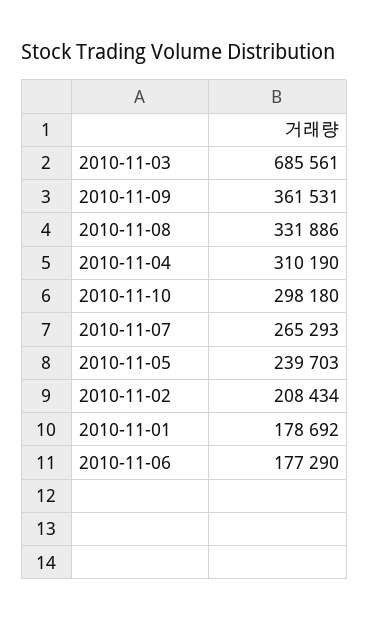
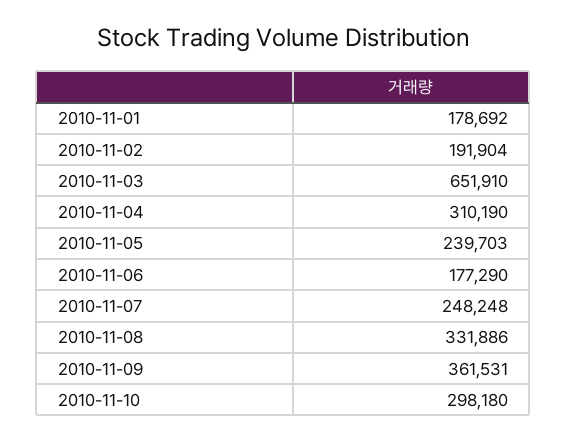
2010-11-03: 685561 -> 651910
2010-11-07: 265293 -> 248248
2010-11-02: 208434 -> 191904

